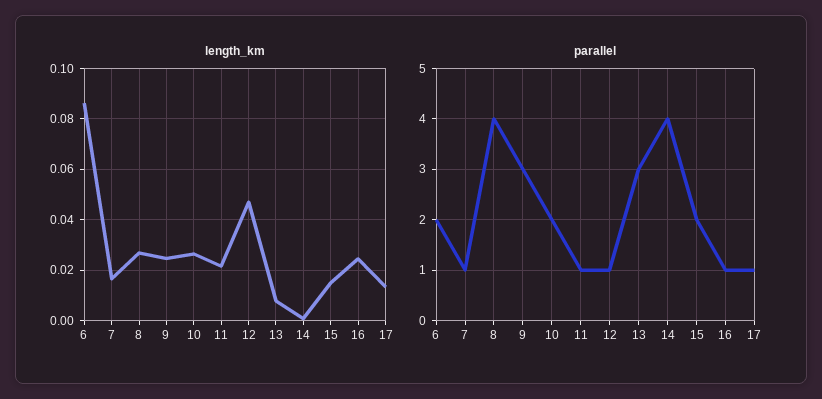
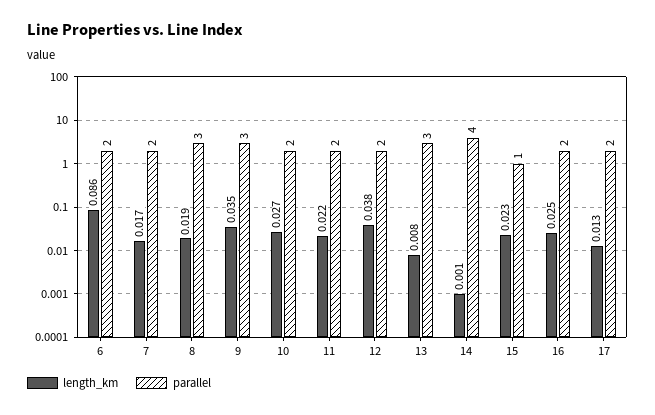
length_km, 8: 0.0275 -> 0.019
length_km, 9: 0.025 -> 0.035
length_km, 12: 0.0475 -> 0.038
length_km, 15: 0.015 -> 0.023
parallel, 7: 1 -> 2
parallel, 8: 4 -> 3
parallel, 11: 1 -> 2
parallel, 12: 1 -> 2
parallel, 15: 2 -> 1
parallel, 16: 1 -> 2
parallel, 17: 1 -> 2

